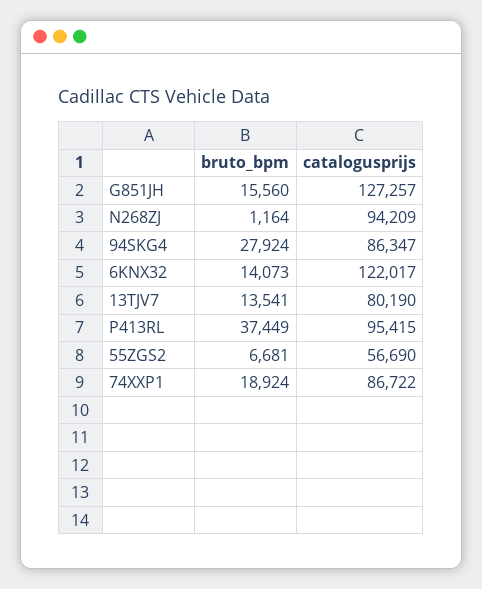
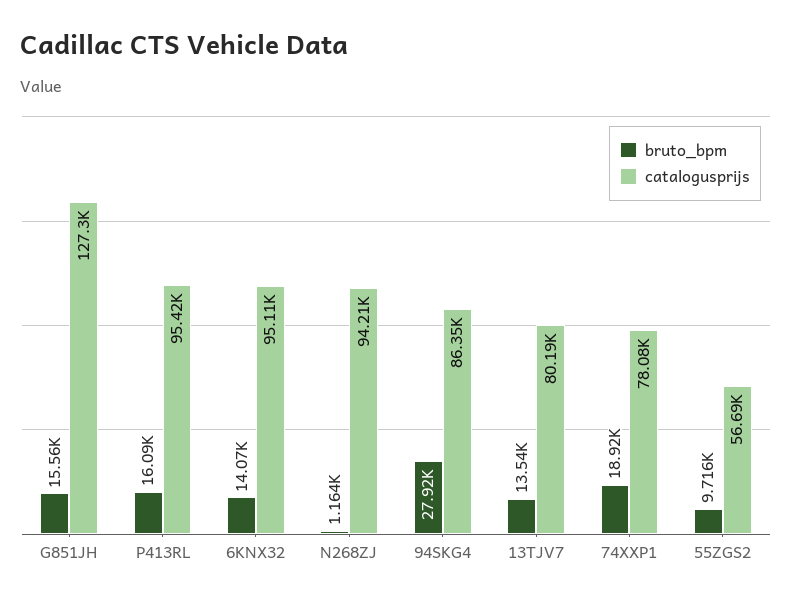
catalogusprijs, 6KNX32: 122017 -> 95110
bruto_bpm, P413RL: 37449 -> 16090
bruto_bpm, 55ZGS2: 6681 -> 9716
catalogusprijs, 74XXP1: 86722 -> 78080

